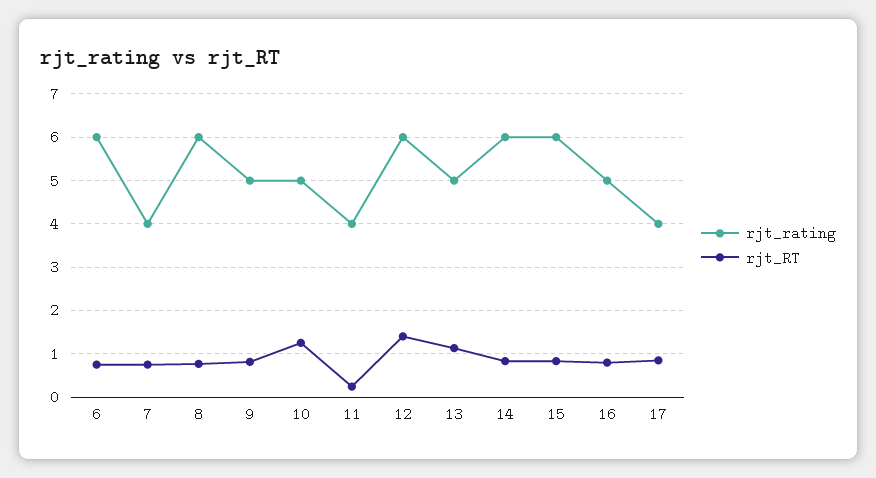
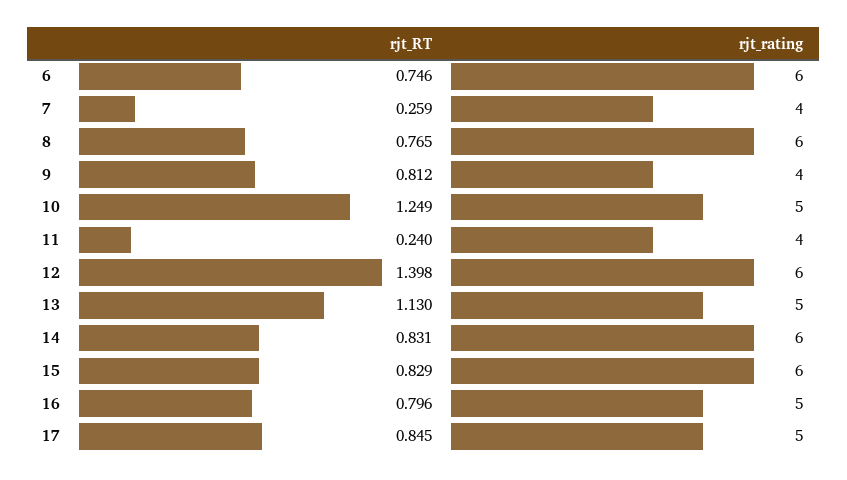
rjt_RT, 7: 0.8 -> 0.259
rjt_rating, 9: 5 -> 4
rjt_rating, 17: 4 -> 5

